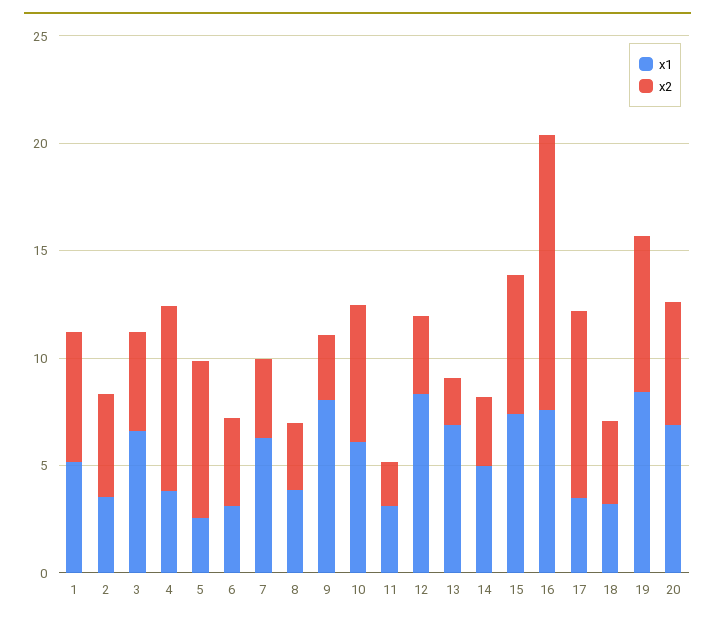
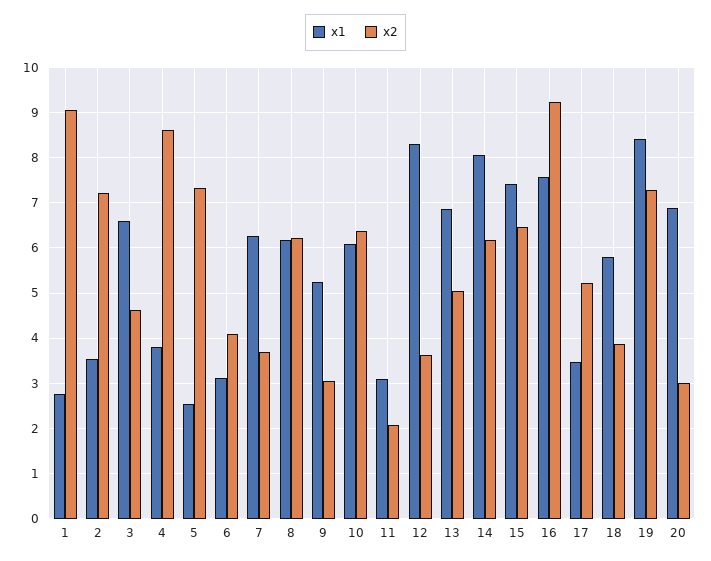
x1, 1: 5 -> 2.8
x2, 1: 6 -> 9
x2, 2: 5 -> 7.2
x1, 8: 4 -> 6.2
x2, 8: 3 -> 6.2
x1, 9: 8 -> 5.2
x2, 13: 2 -> 5
x1, 14: 5 -> 8
x2, 14: 3 -> 6.2
x2, 16: 13 -> 9.2
x2, 17: 9 -> 5.2
x1, 18: 3 -> 5.8
x2, 20: 6 -> 3

